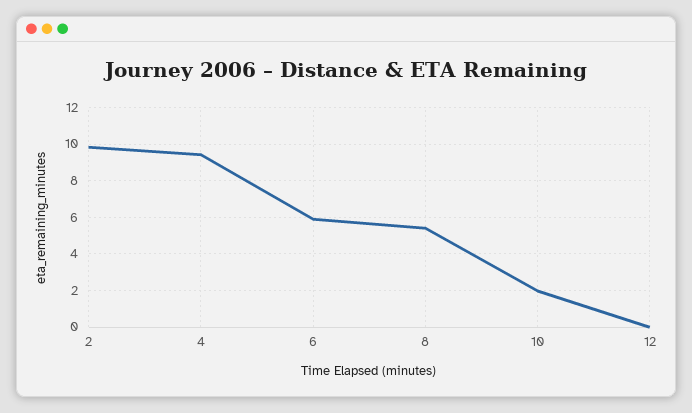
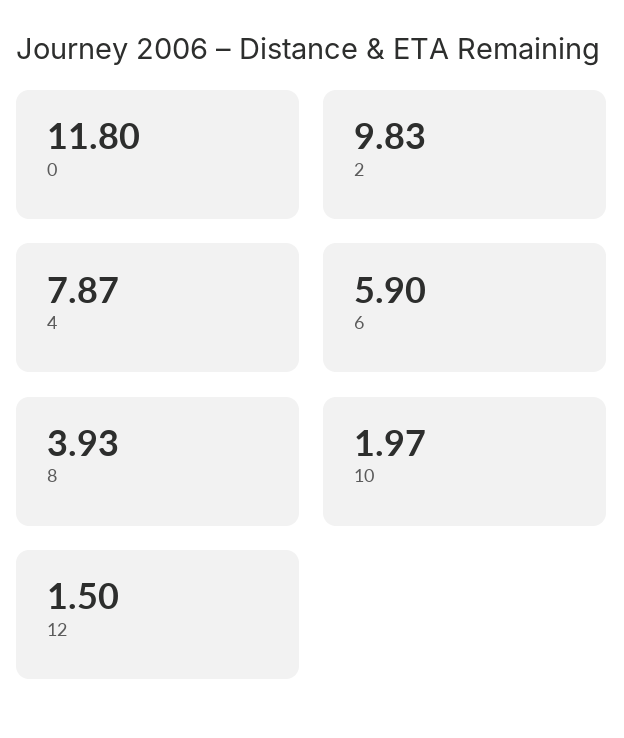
4: 9.5 -> 7.87
8: 5.5 -> 3.93
12: 0 -> 1.5
0: none -> 11.8

